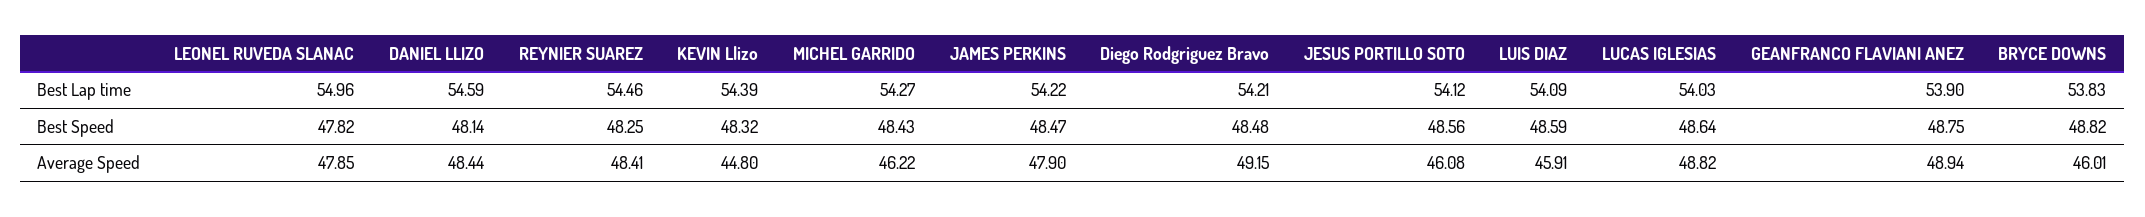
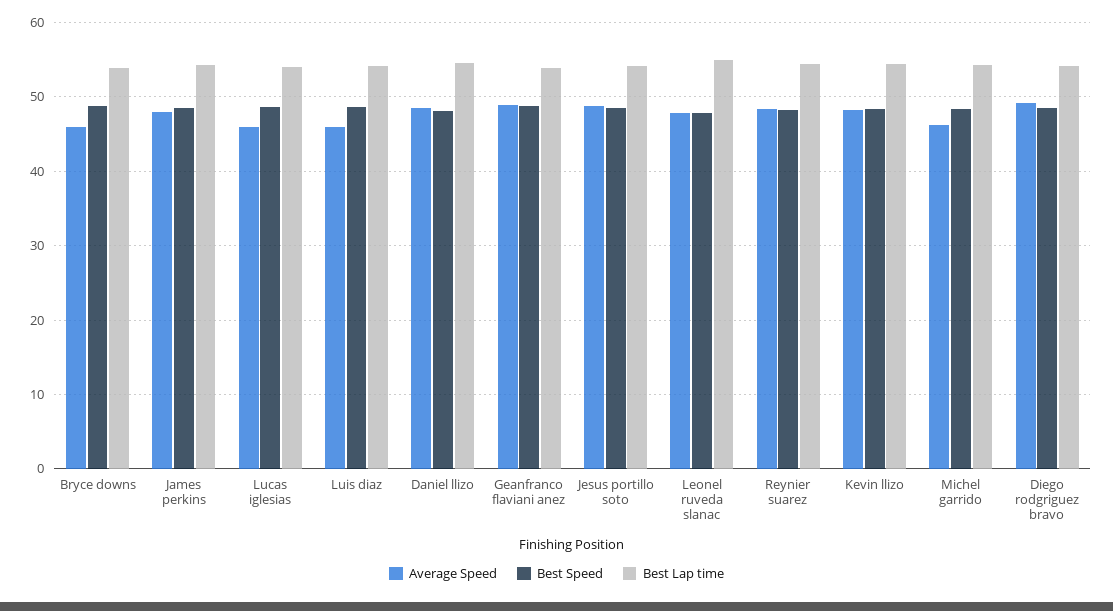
Average Speed, KEVIN Llizo: 44.8 -> 48
Average Speed, JESUS PORTILLO SOTO: 46.08 -> 49
Average Speed, LUCAS IGLESIAS: 48.82 -> 46

